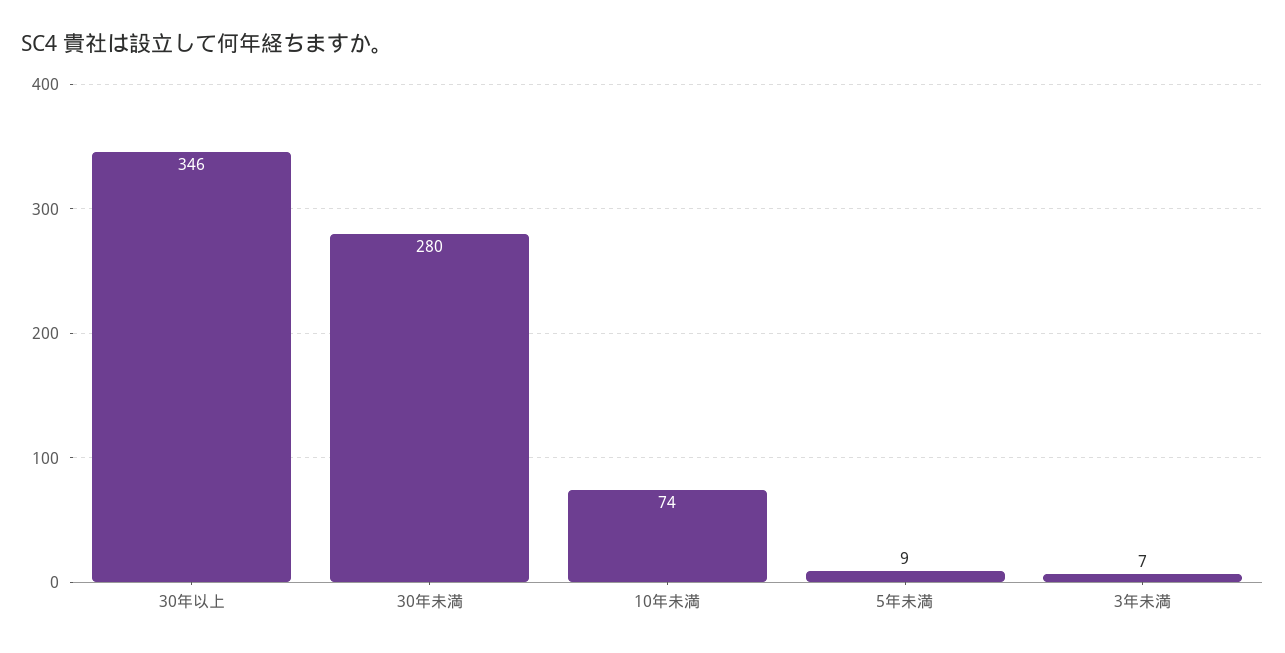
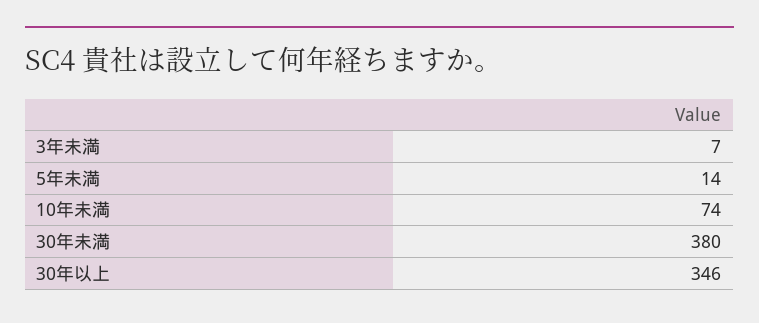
30年未満: 280 -> 380
5年未満: 9 -> 14

